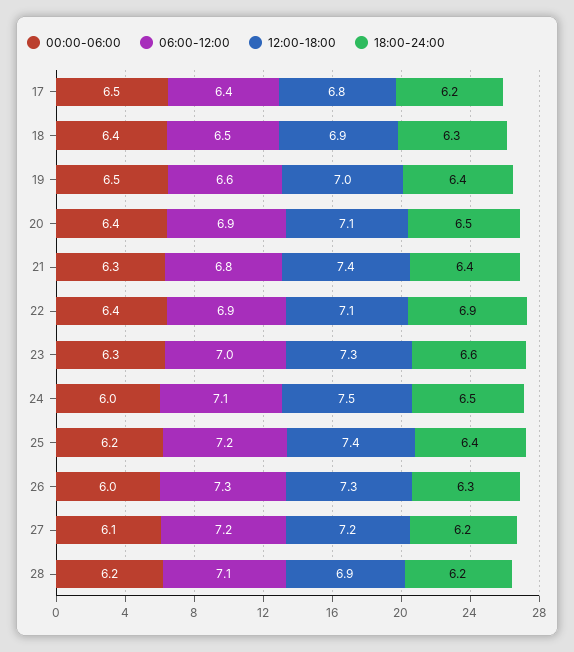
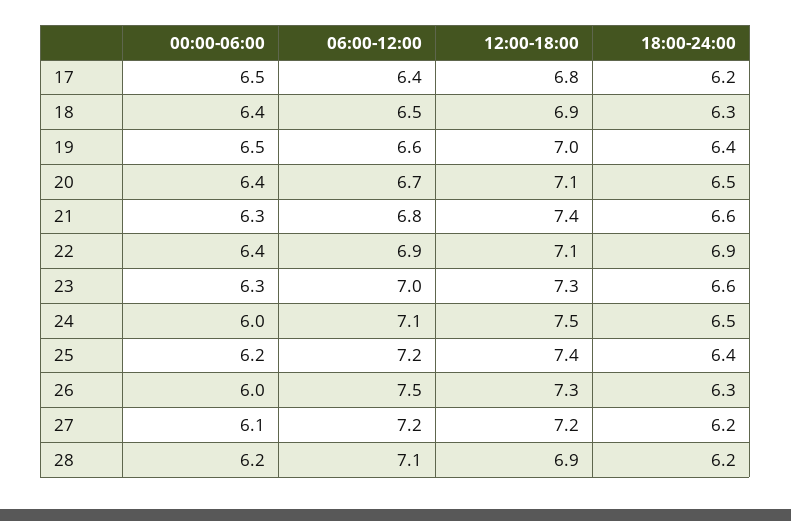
06:00-12:00, 20: 6.9 -> 6.7
18:00-24:00, 21: 6.4 -> 6.6
06:00-12:00, 26: 7.3 -> 7.5

